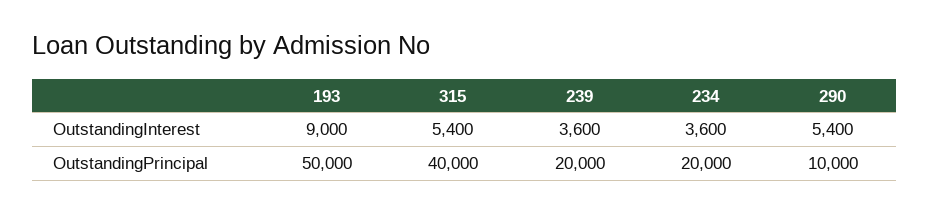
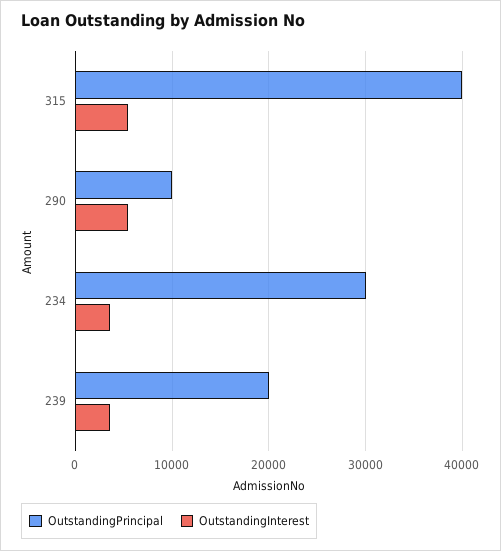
OutstandingInterest, 193: 9000 -> none
OutstandingPrincipal, 193: 50000 -> none
OutstandingPrincipal, 234: 20000 -> 30000

